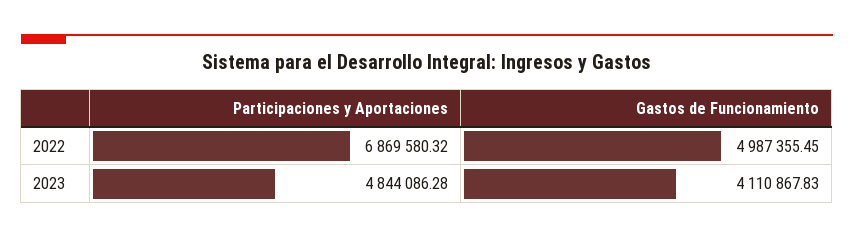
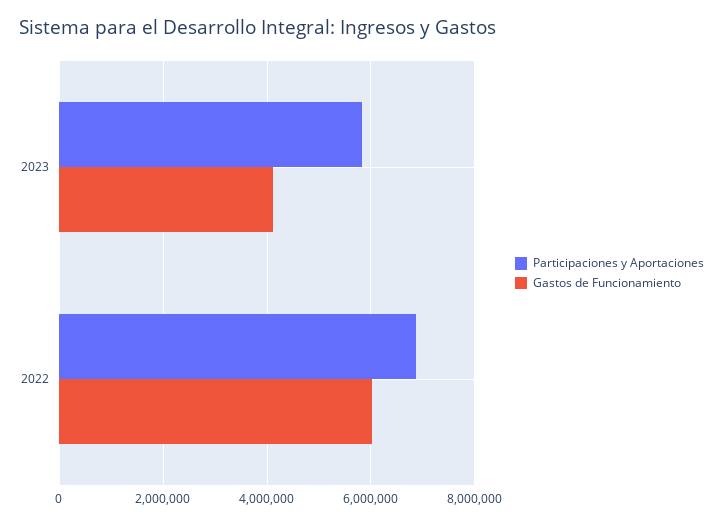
Gastos de Funcionamiento, 2022: 4987355.45 -> 6000000
Participaciones y Aportaciones, 2023: 4844086.28 -> 5800000

